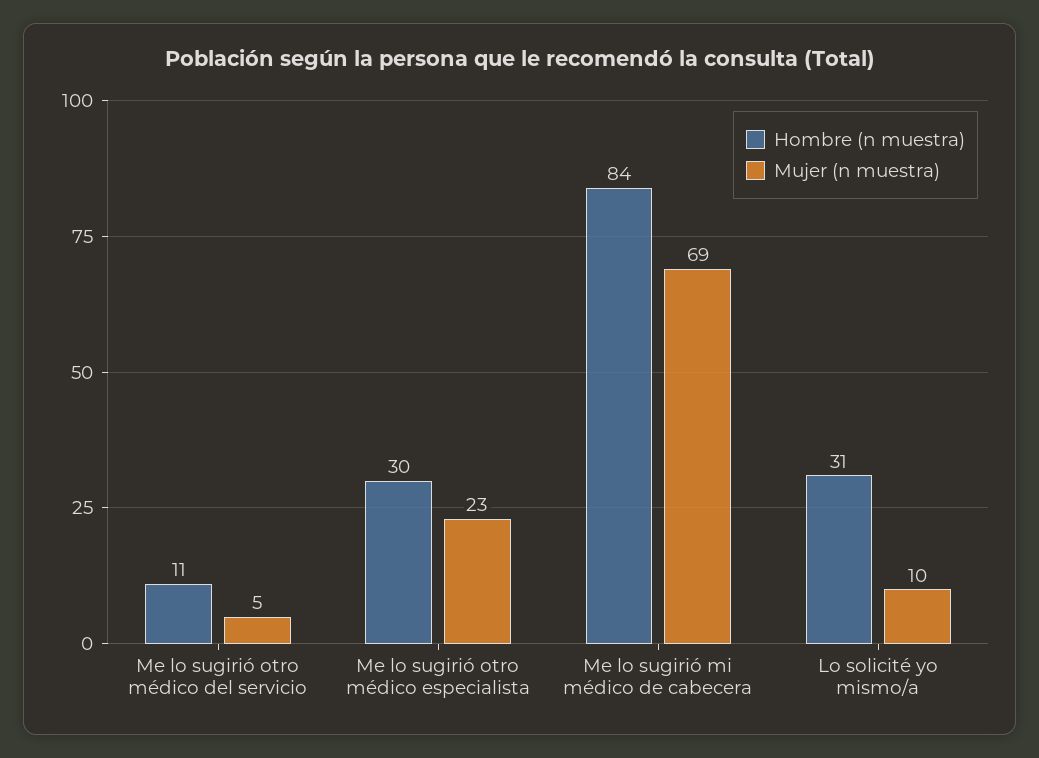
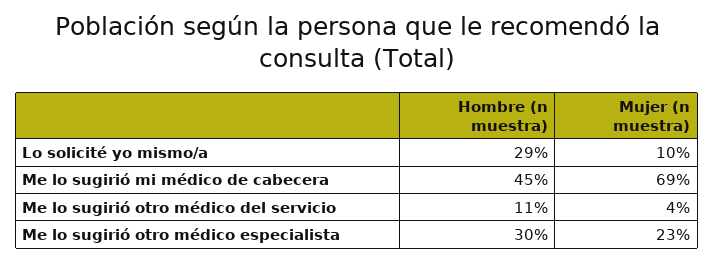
Mujer (n muestra), Me lo sugirió otro médico del servicio: 5 -> 4
Hombre (n muestra), Me lo sugirió mi médico de cabecera: 84 -> 45
Hombre (n muestra), Lo solicité yo mismo/a: 31 -> 29

